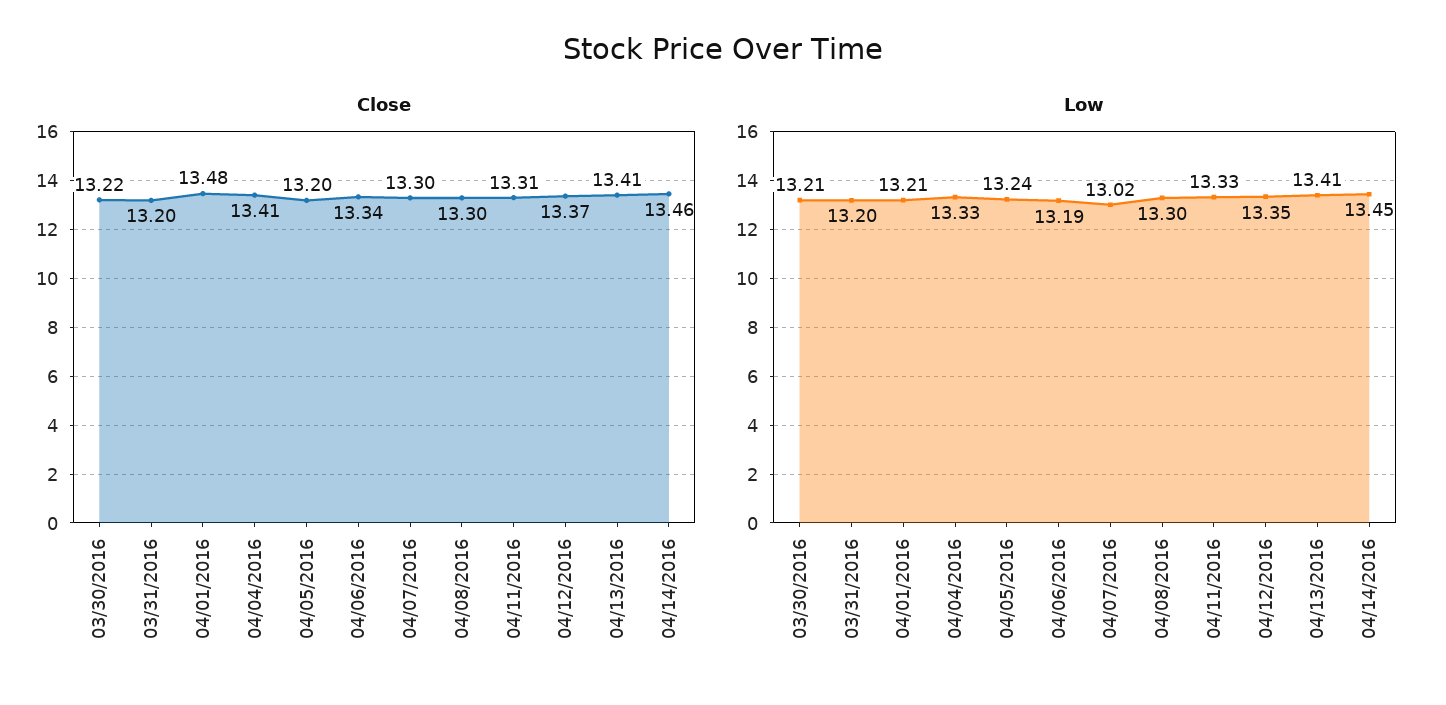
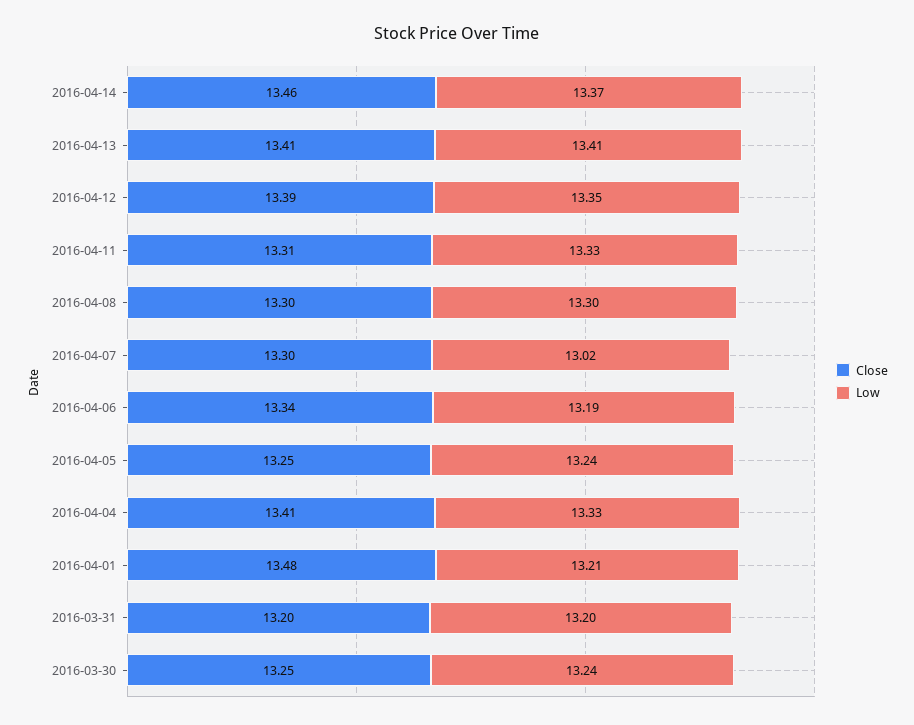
Close, 03/30/2016: 13.22 -> 13.25
Close, 04/05/2016: 13.2 -> 13.25
Close, 04/12/2016: 13.37 -> 13.39
Low, 03/30/2016: 13.21 -> 13.24
Low, 04/14/2016: 13.45 -> 13.37

